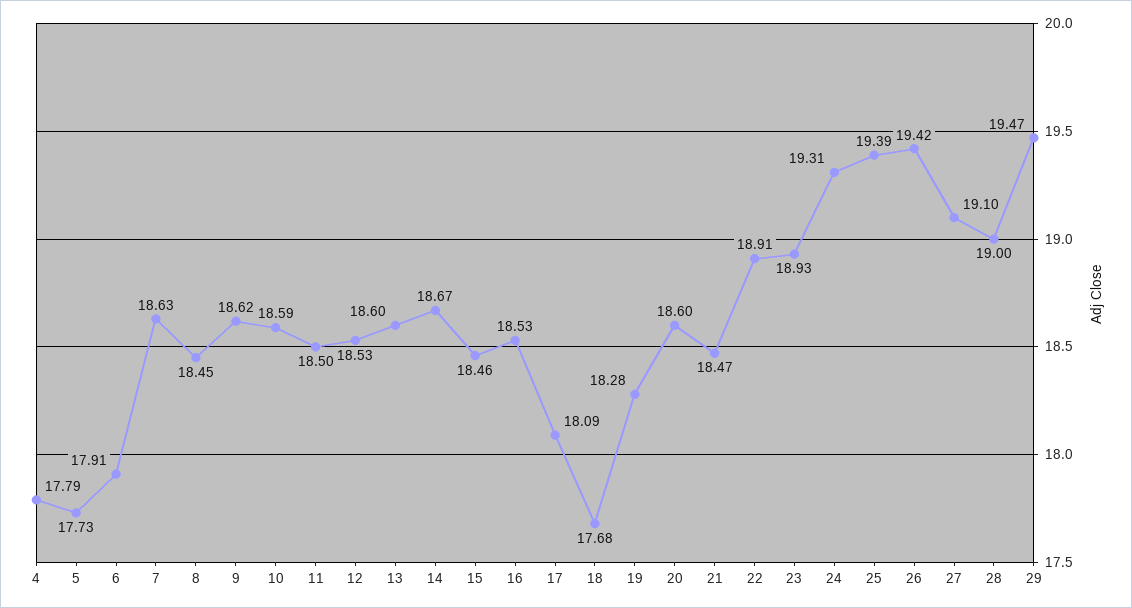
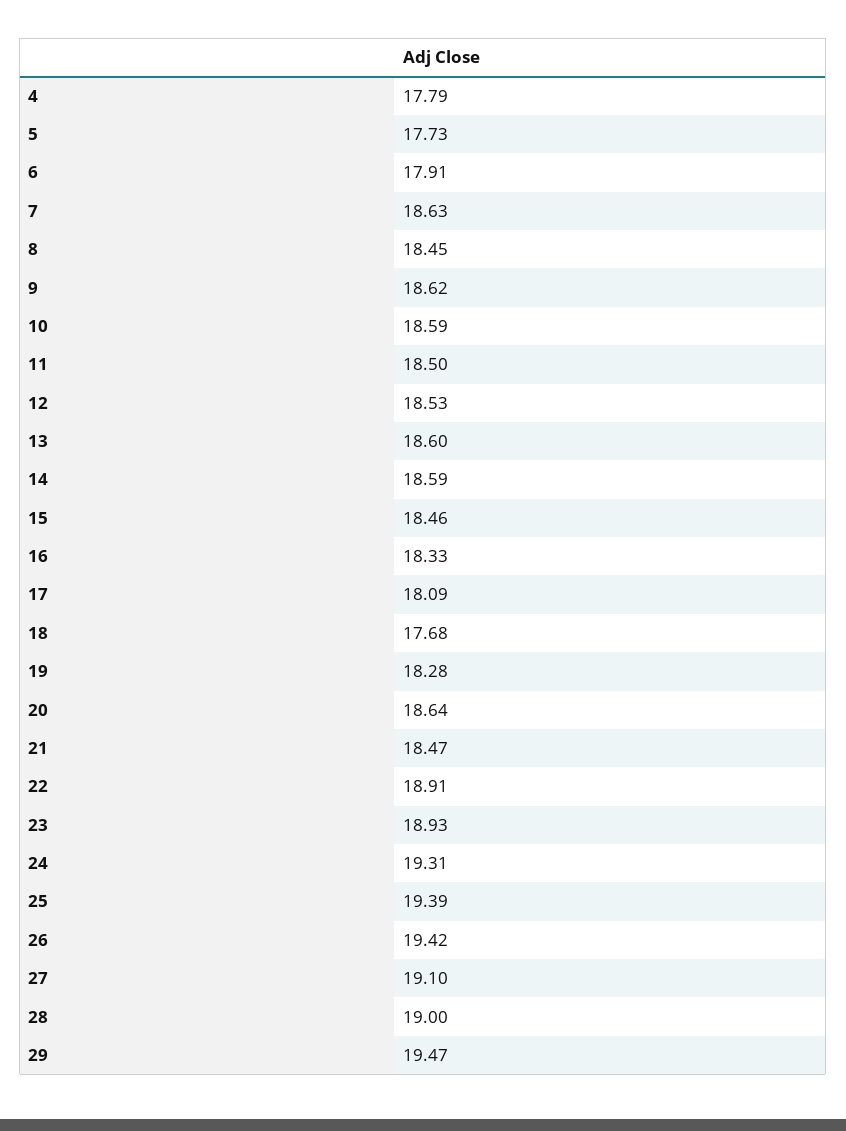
14: 18.67 -> 18.59
16: 18.53 -> 18.33
20: 18.6 -> 18.64

